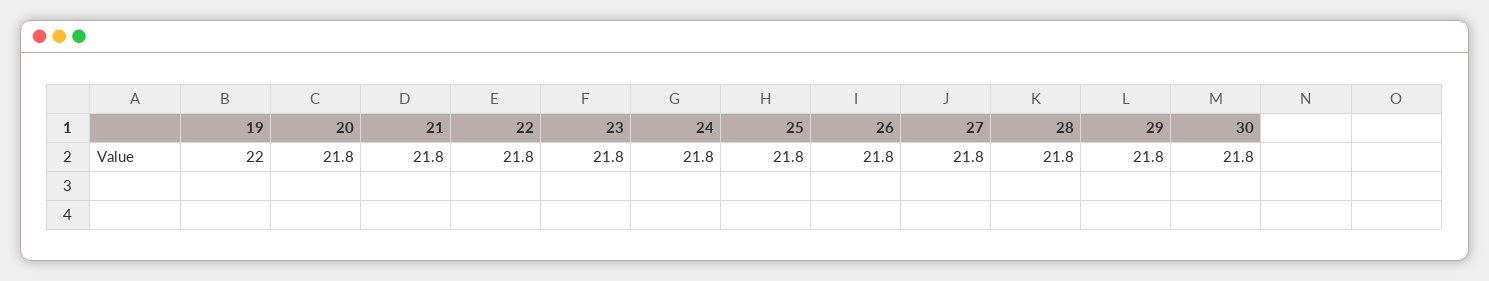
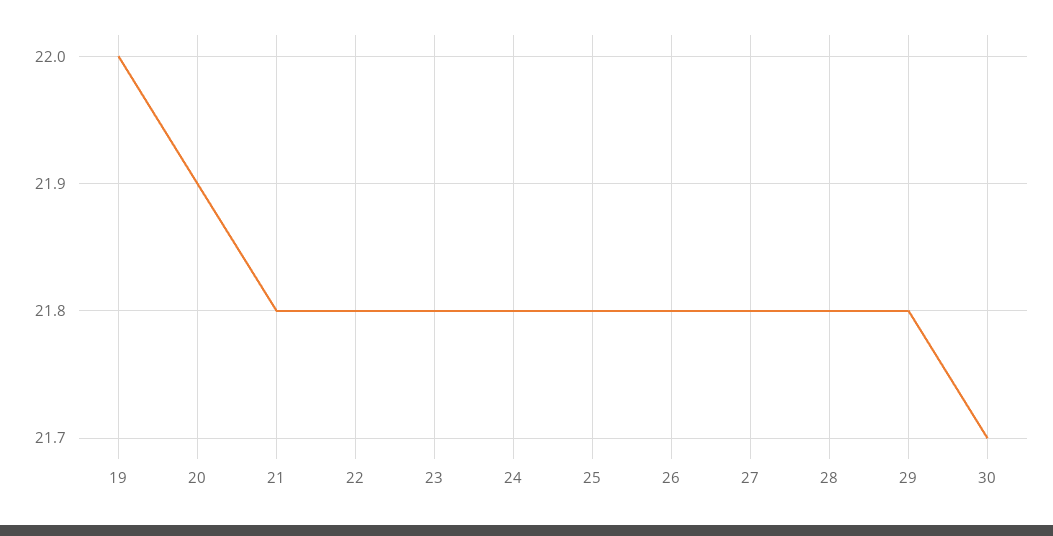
20: 21.8 -> 21.9
30: 21.8 -> 21.7

